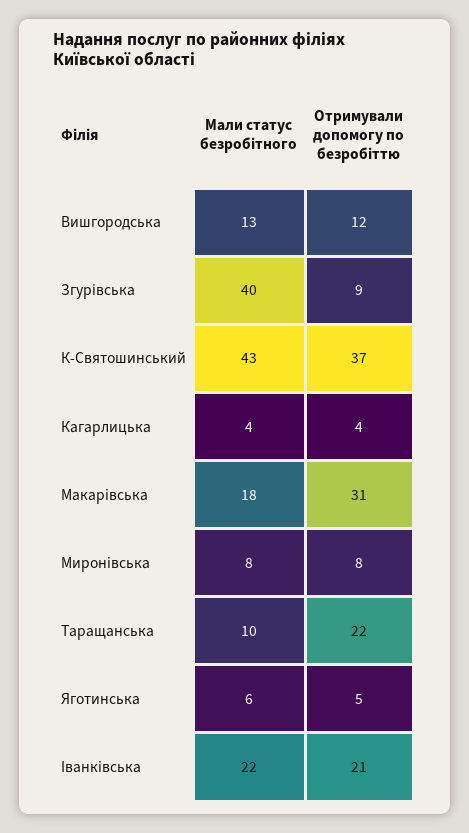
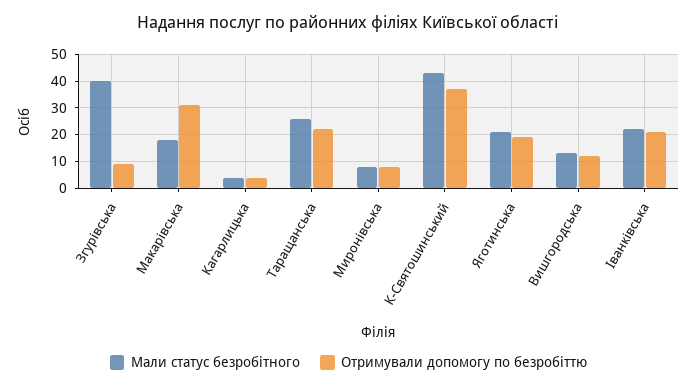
Мали статус безробітного, Таращанська: 10 -> 25
Мали статус безробітного, Яготинська: 6 -> 20
Отримували допомогу по безробіттю, Яготинська: 5 -> 20

